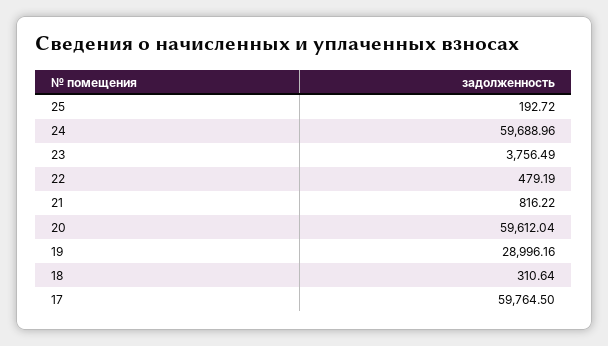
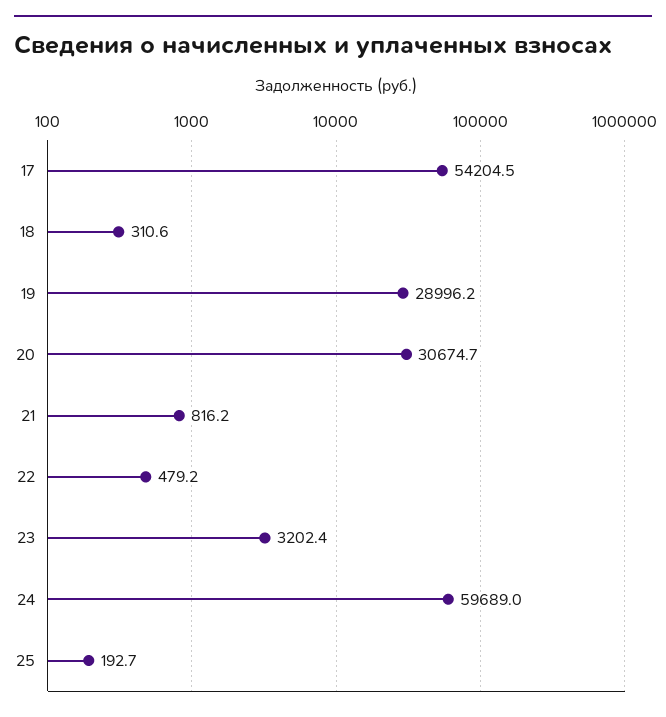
23: 3756.49 -> 3202.4
20: 59612.04 -> 30674.7
17: 59764.5 -> 54204.5

